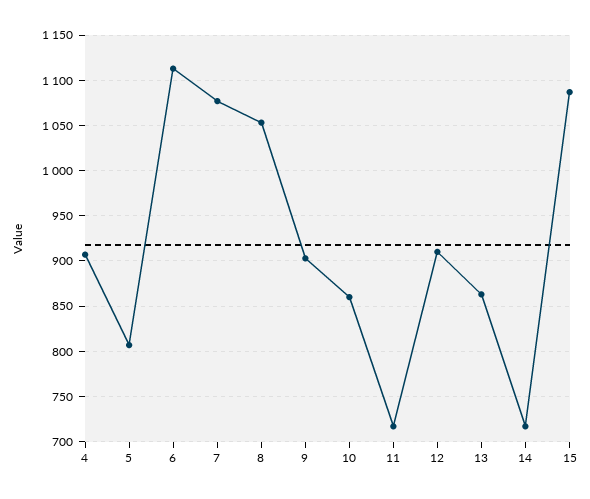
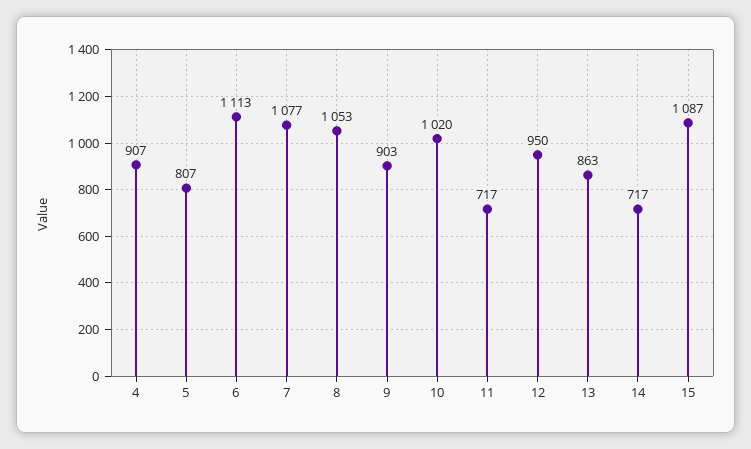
10: 860 -> 1020
12: 910 -> 950

